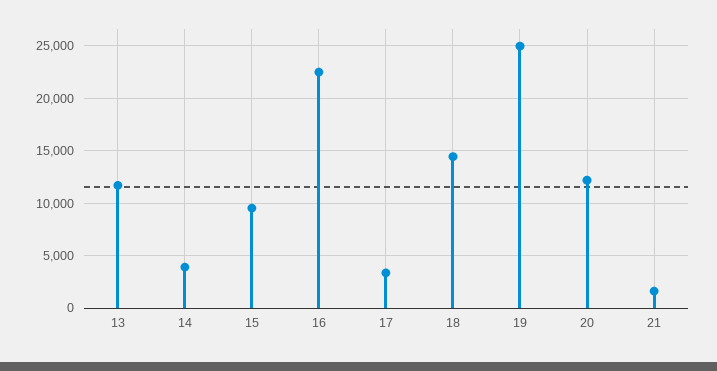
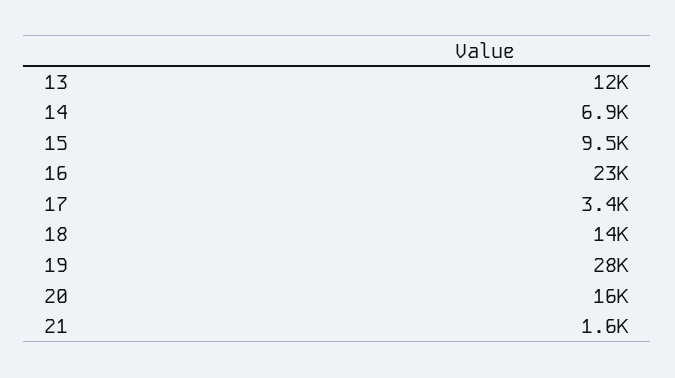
14: 4000 -> 6900
19: 25000 -> 28000
20: 12000 -> 16000

